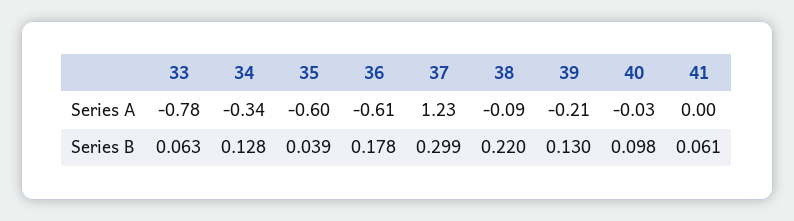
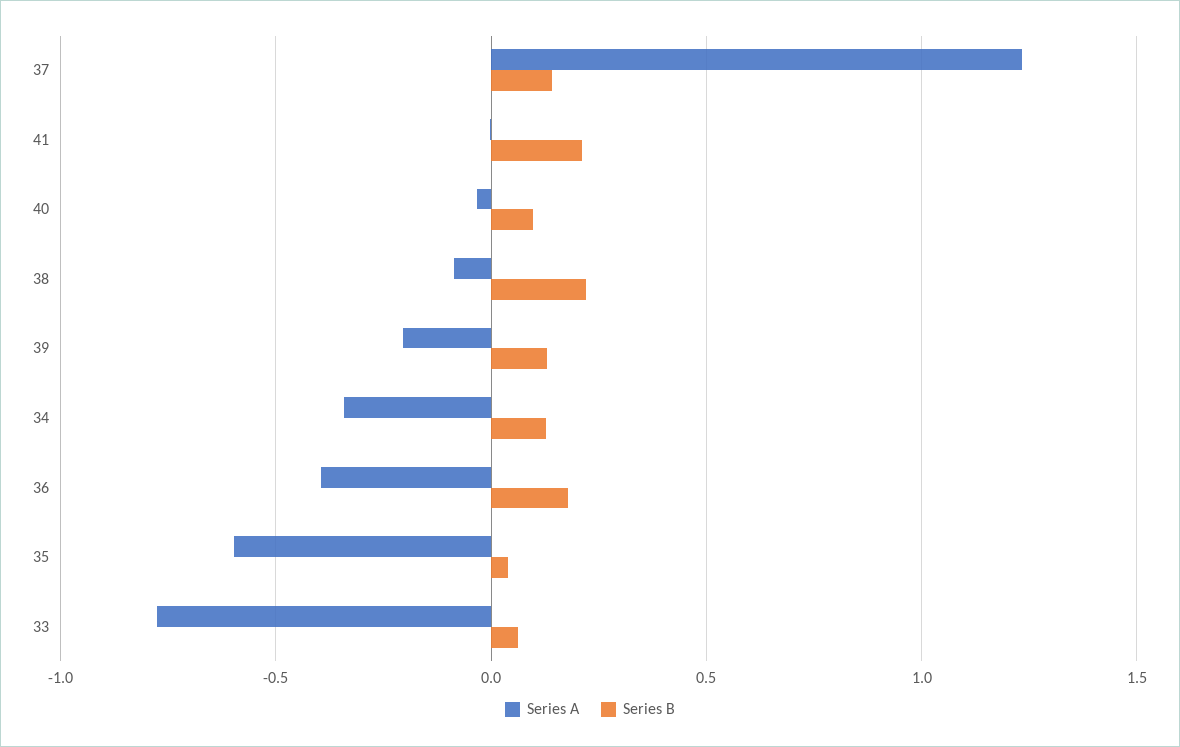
Series A, 36: -0.61 -> -0.4
Series B, 37: 0.299 -> 0.15
Series B, 41: 0.061 -> 0.2

